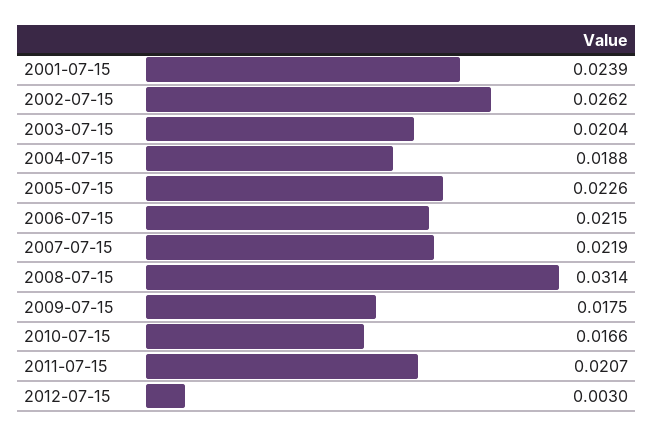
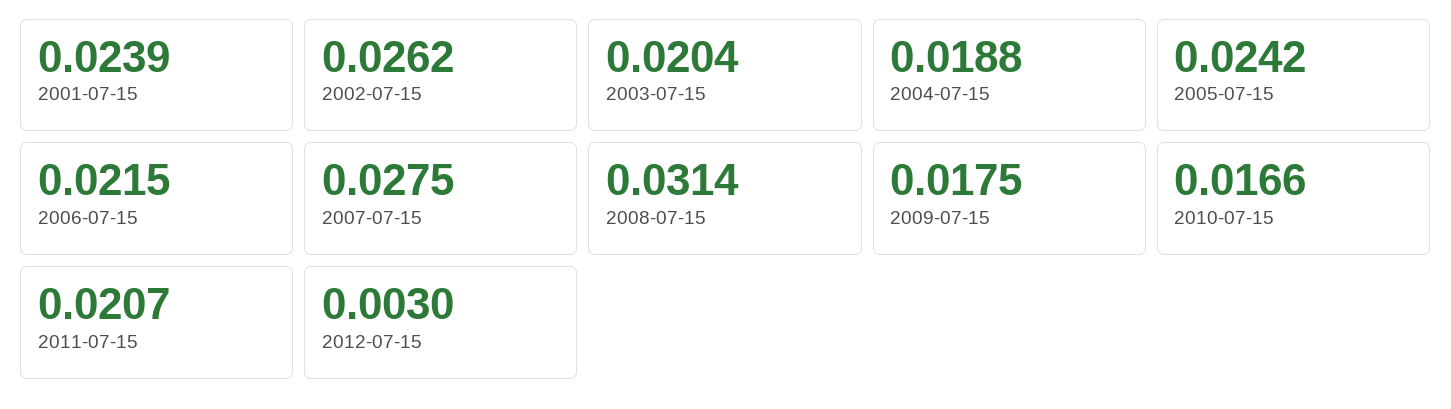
2005-07-15: 0.0226 -> 0.0242
2007-07-15: 0.0219 -> 0.0275

